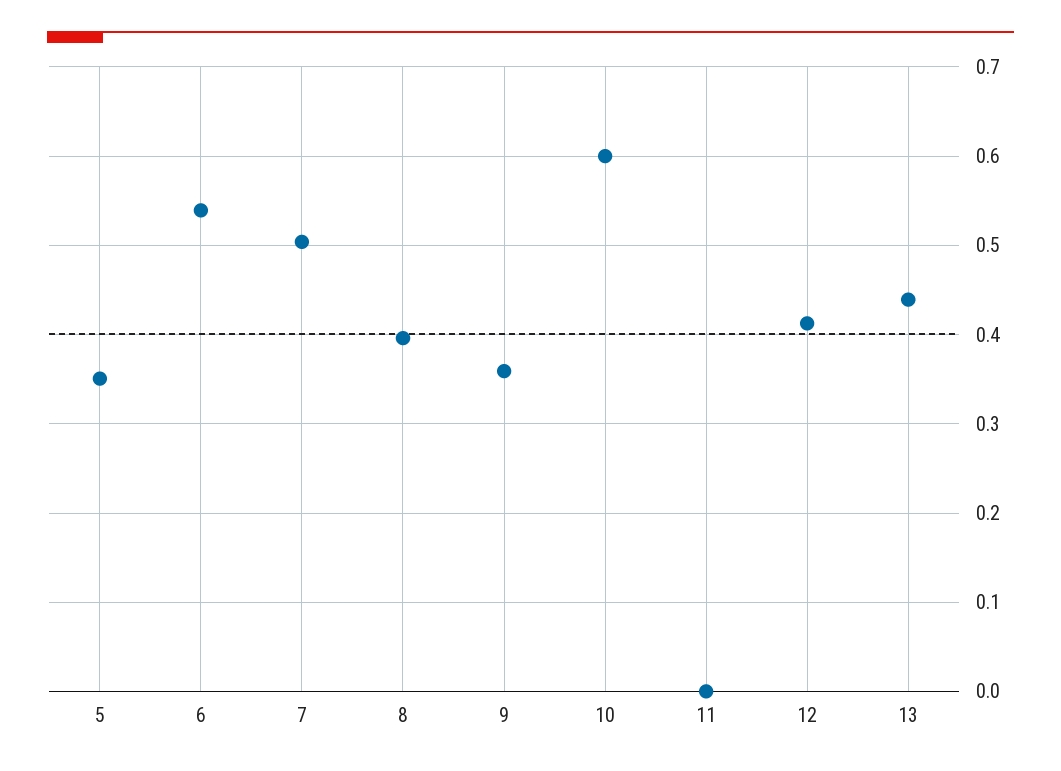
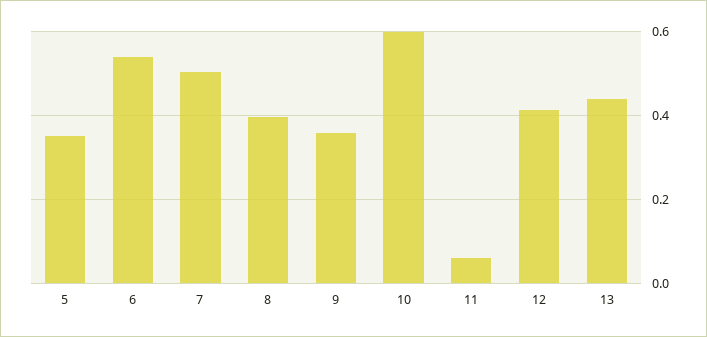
11: 0 -> 0.06

